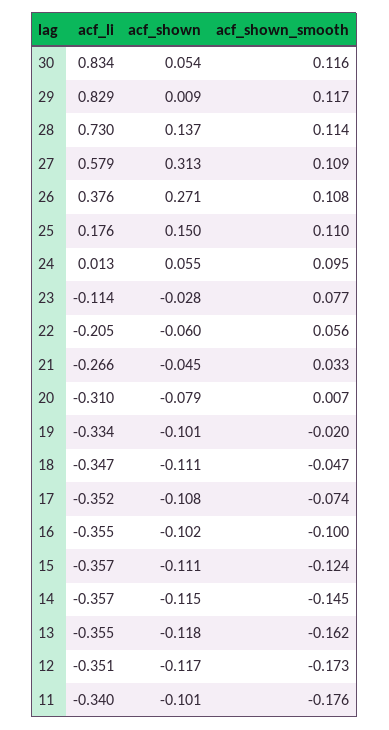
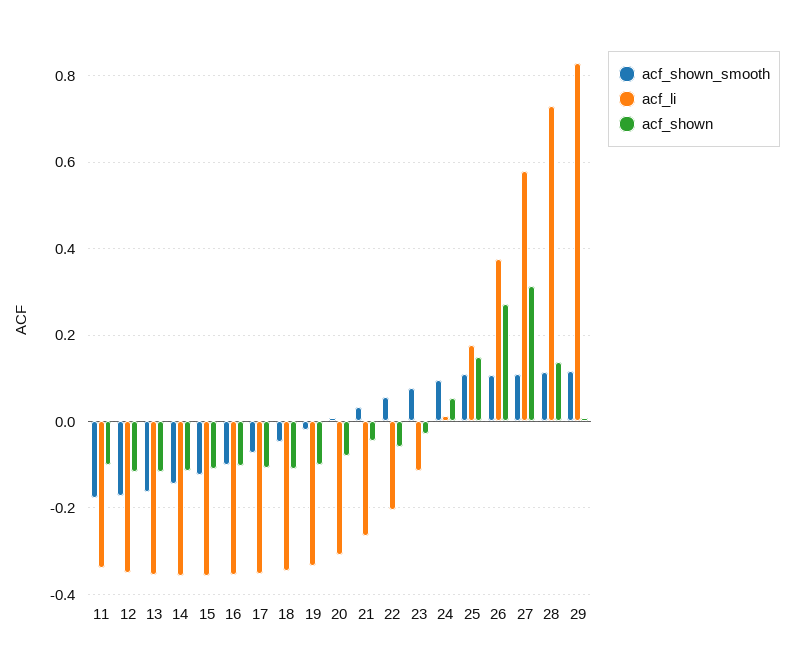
acf_li, 30: 0.834 -> none
acf_shown, 30: 0.054 -> none
acf_shown_smooth, 30: 0.116 -> none

